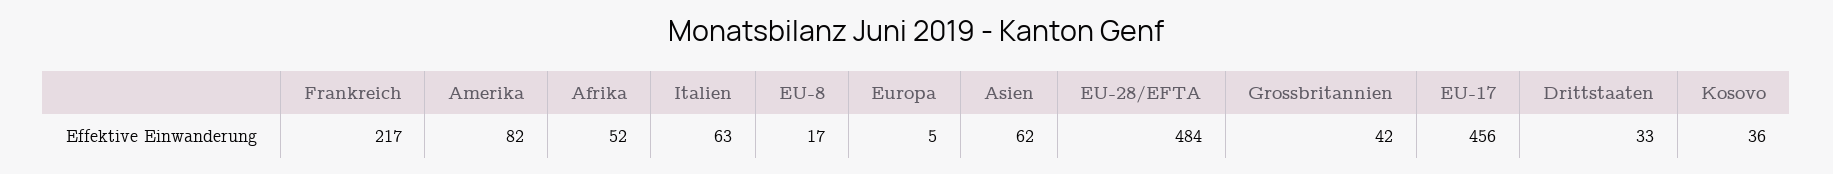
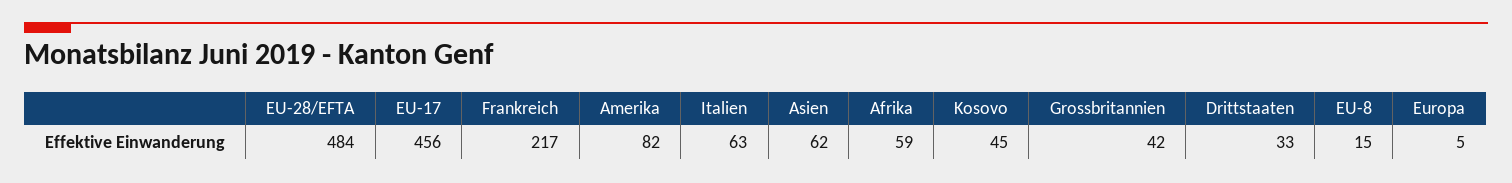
Afrika: 52 -> 59
EU-8: 17 -> 15
Kosovo: 36 -> 45

